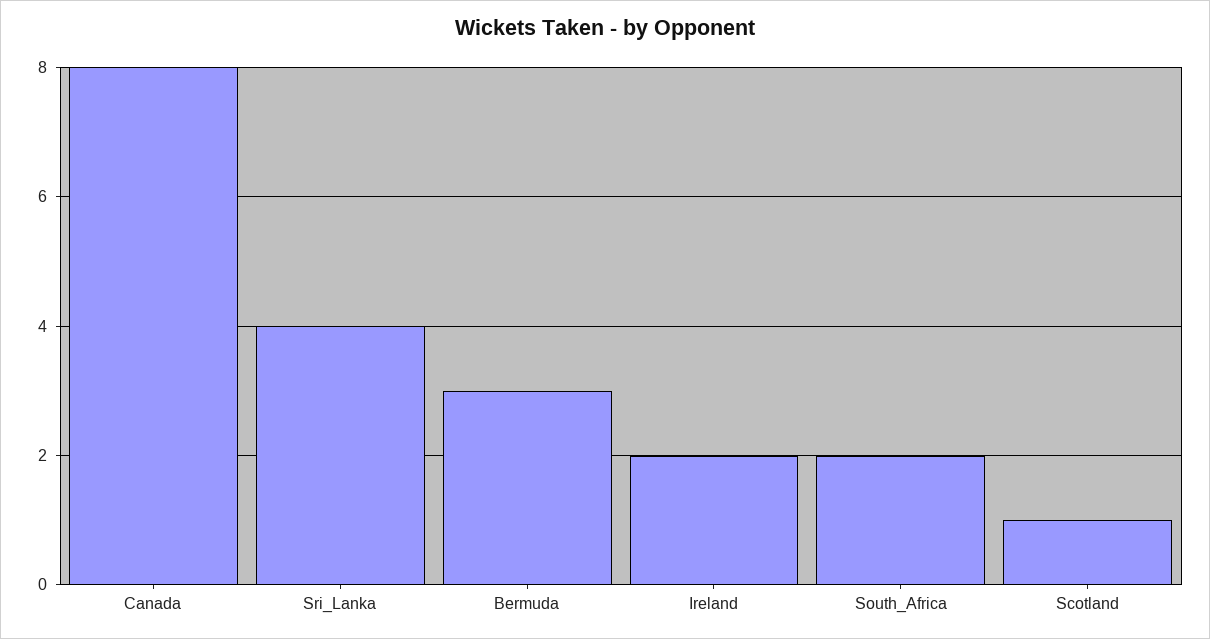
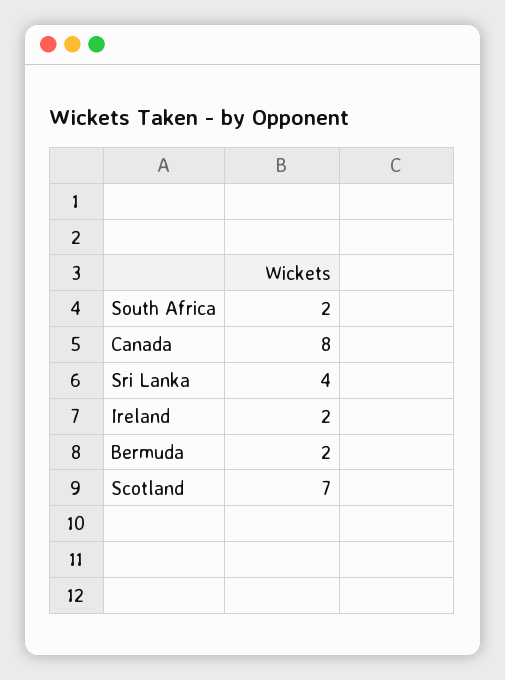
Bermuda: 3 -> 2
Scotland: 1 -> 7

